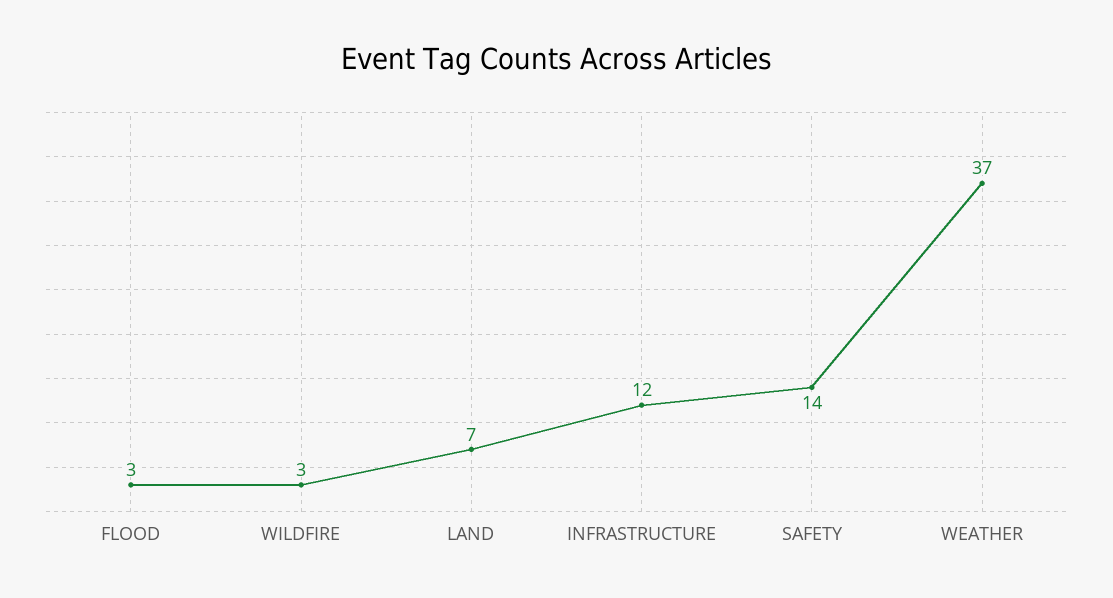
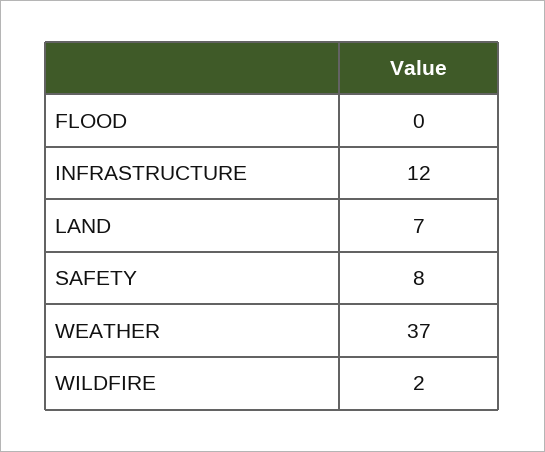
FLOOD: 3 -> 0
WILDFIRE: 3 -> 2
SAFETY: 14 -> 8

